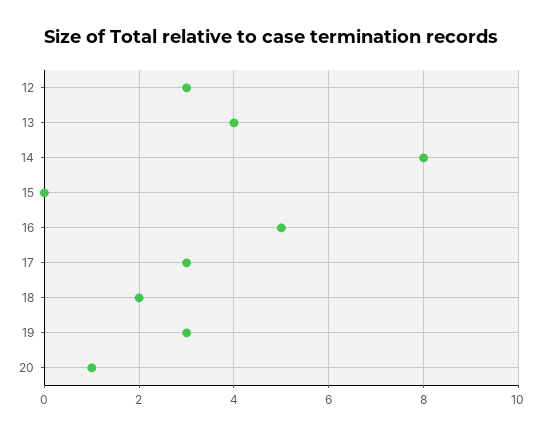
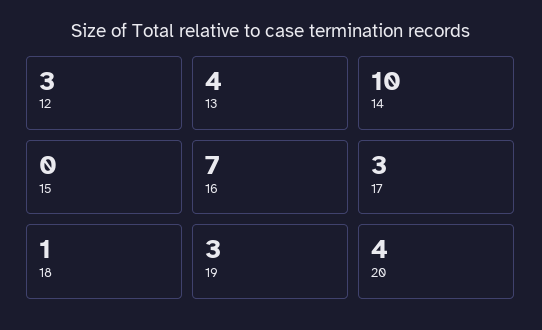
14: 8 -> 10
16: 5 -> 7
18: 2 -> 1
20: 1 -> 4

